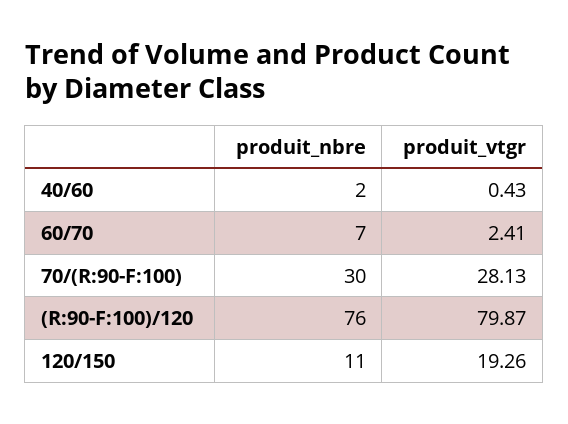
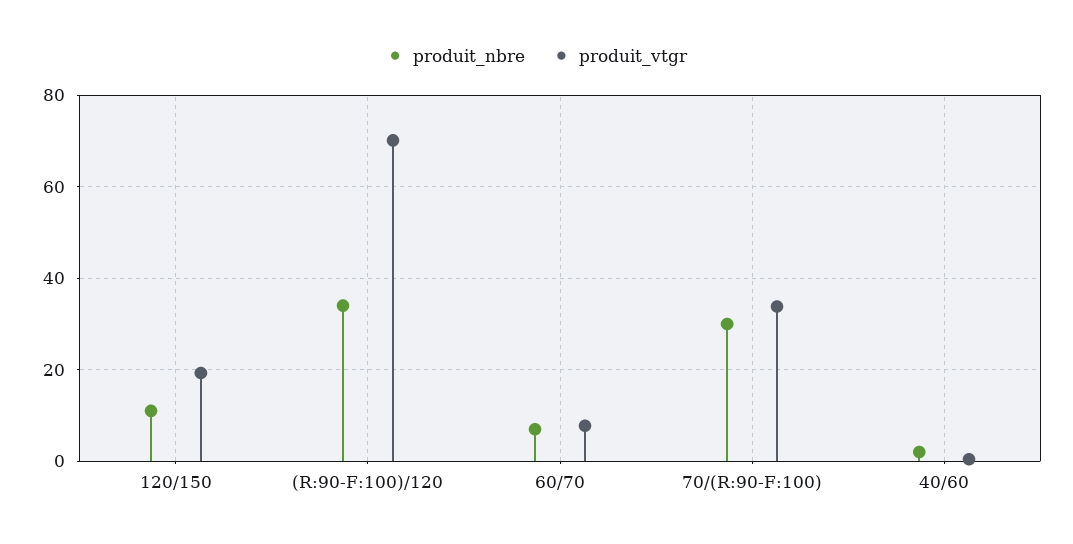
produit_vtgr, 60/70: 2.41 -> 8
produit_vtgr, 70/(R:90-F:100): 28.13 -> 34
produit_nbre, (R:90-F:100)/120: 76 -> 34
produit_vtgr, (R:90-F:100)/120: 79.87 -> 70

